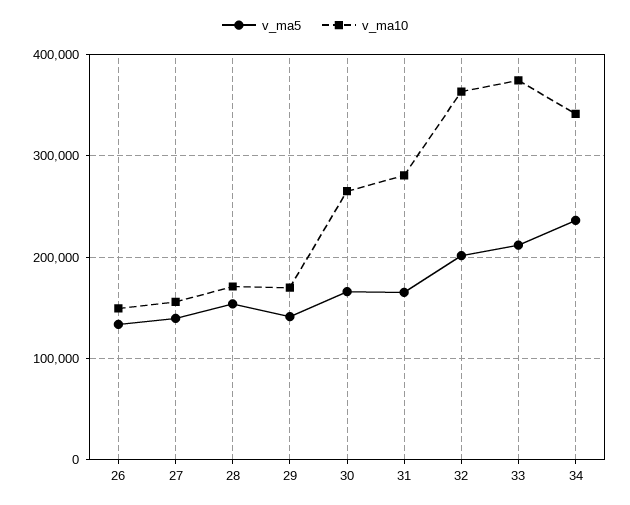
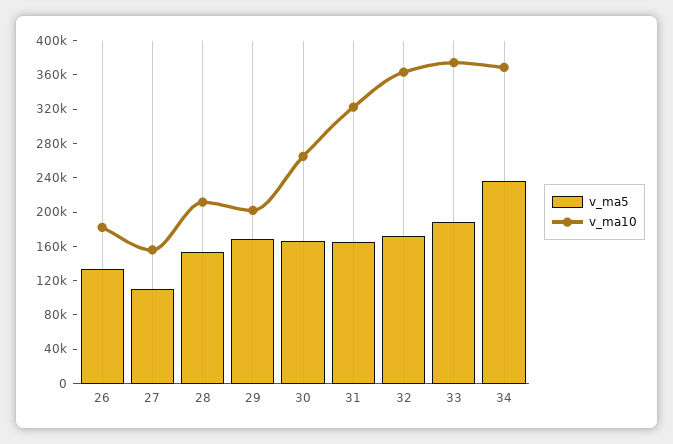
v_ma10, 26: 150000 -> 180000
v_ma5, 27: 140000 -> 110000
v_ma10, 28: 170000 -> 210000
v_ma5, 29: 140000 -> 170000
v_ma10, 29: 170000 -> 200000
v_ma10, 31: 280000 -> 320000
v_ma5, 32: 200000 -> 170000
v_ma5, 33: 210000 -> 190000
v_ma10, 34: 340000 -> 370000

